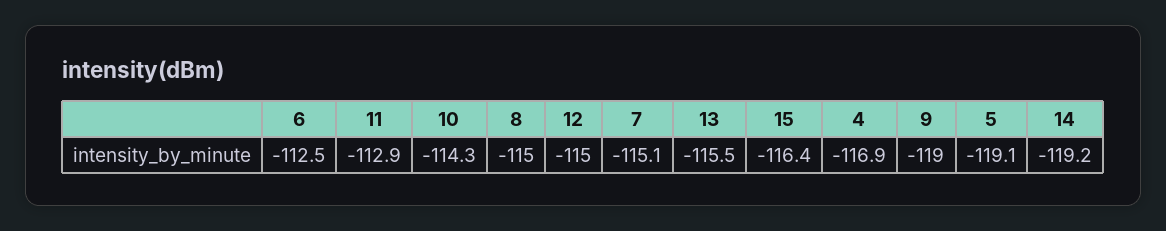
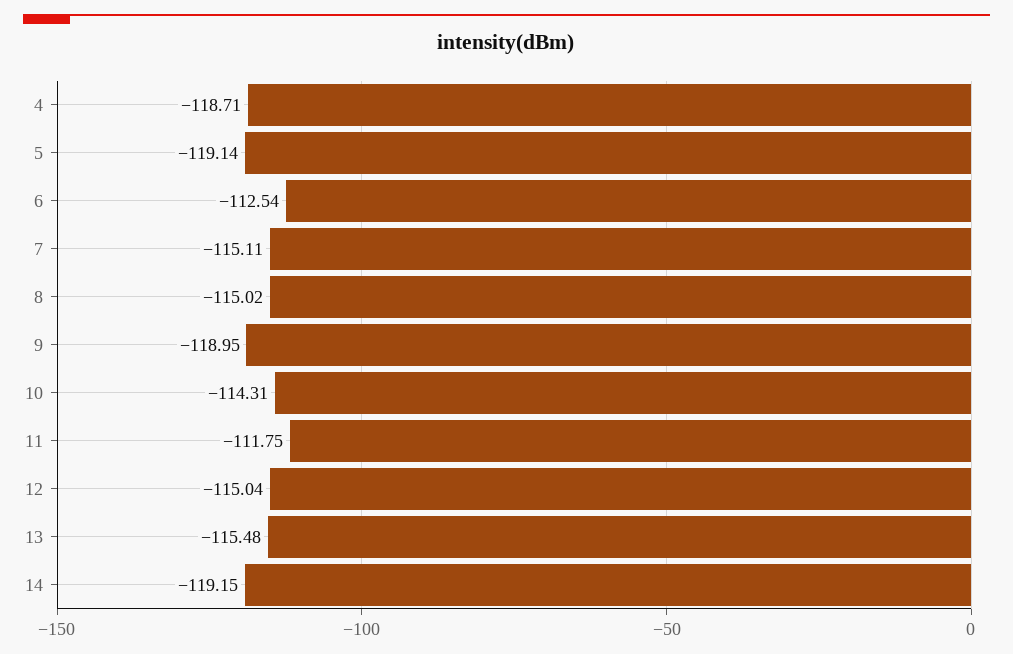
11: -112.9 -> -111.75
15: -116.4 -> none
4: -116.9 -> -118.71

